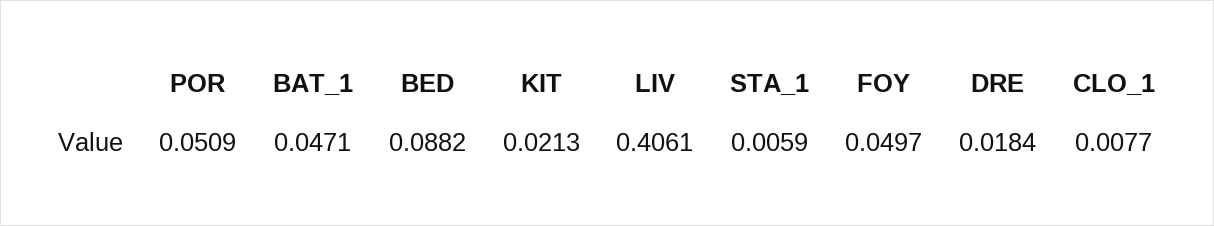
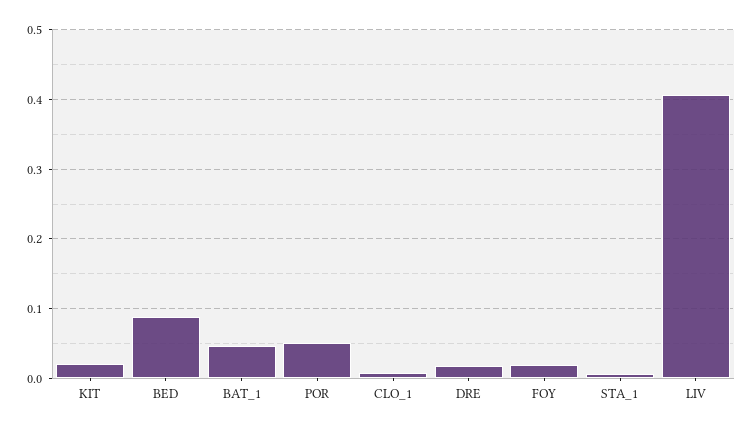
FOY: 0.0497 -> 0.02

